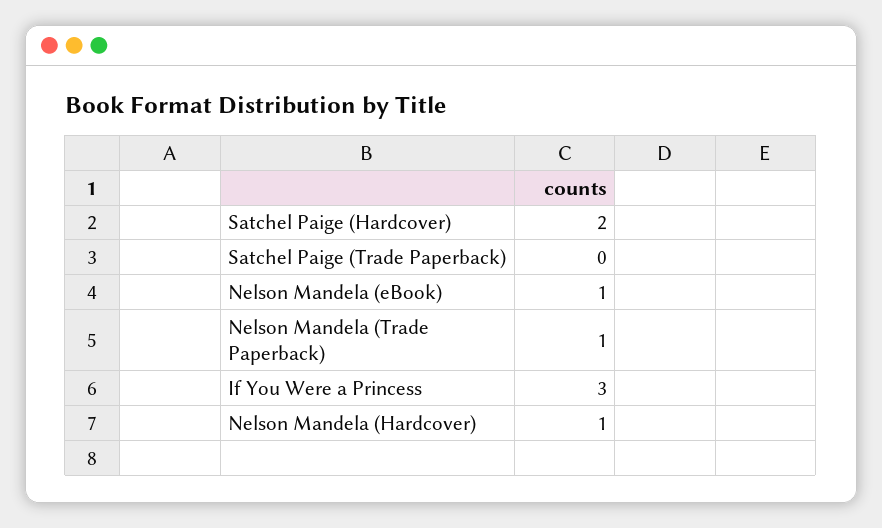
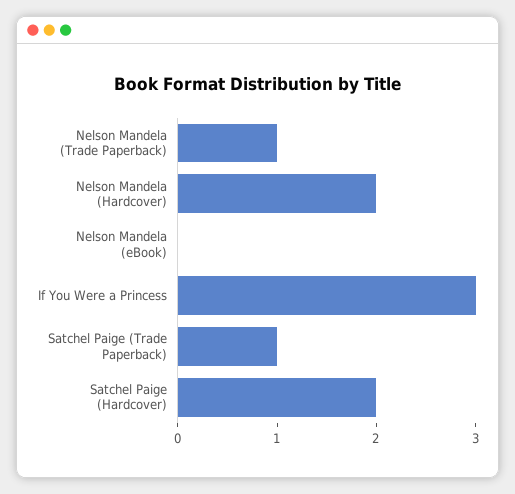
Satchel Paige (Trade Paperback): 0 -> 1
Nelson Mandela (eBook): 1 -> 0
Nelson Mandela (Hardcover): 1 -> 2

